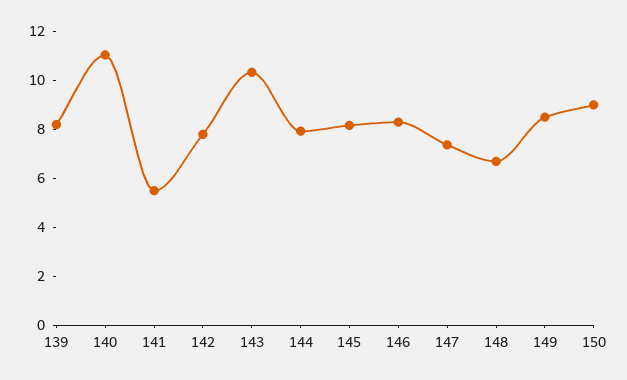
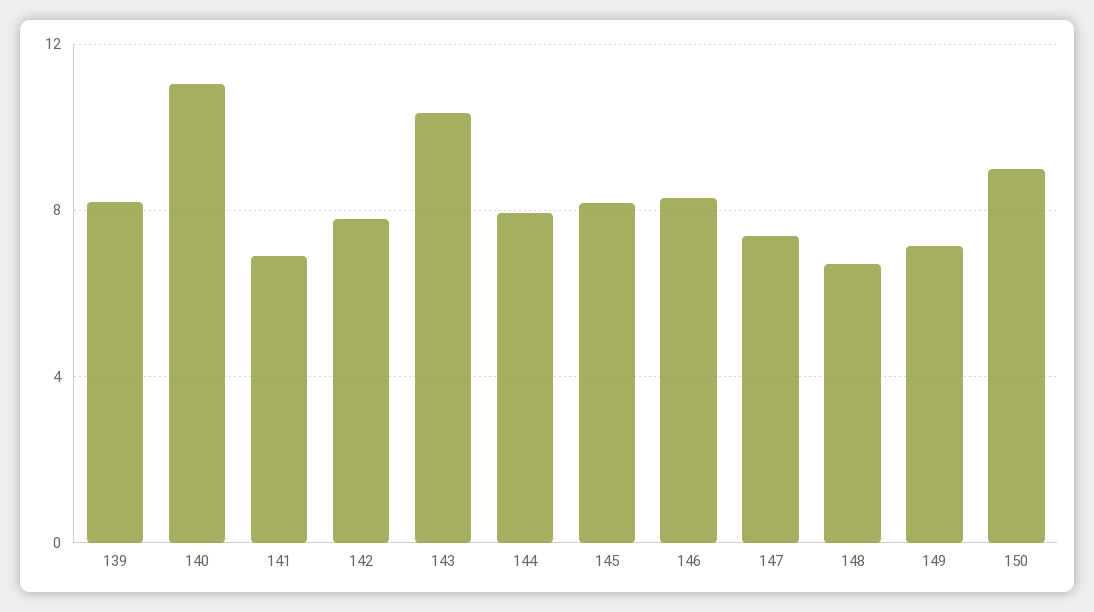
141: 5.5 -> 7
149: 8.5 -> 7

